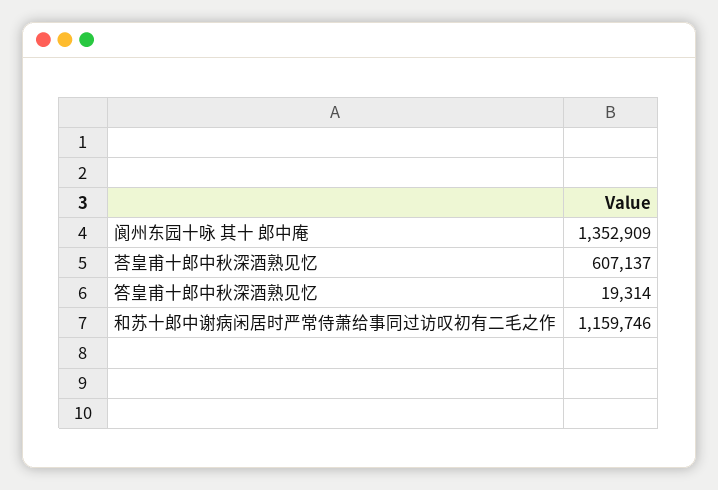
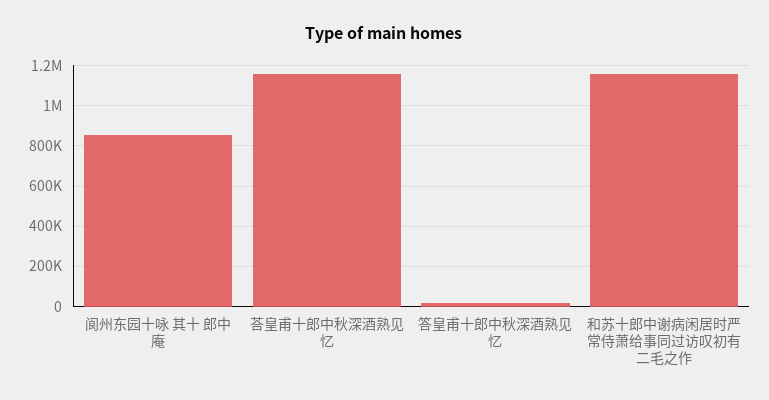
阆州东园十咏 其十 郎中庵: 1352909 -> 850000
荅皇甫十郎中秋深酒熟见忆: 607137 -> 1150000

